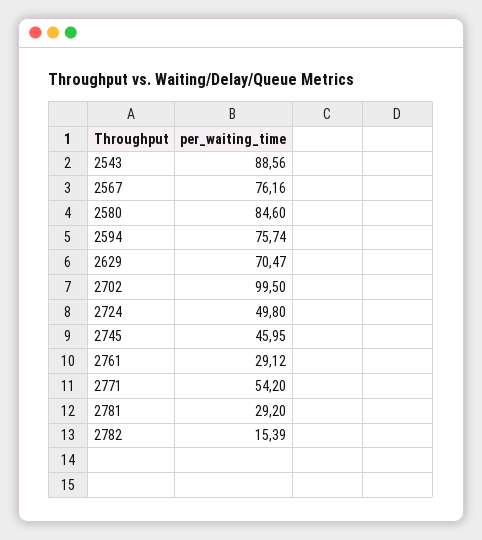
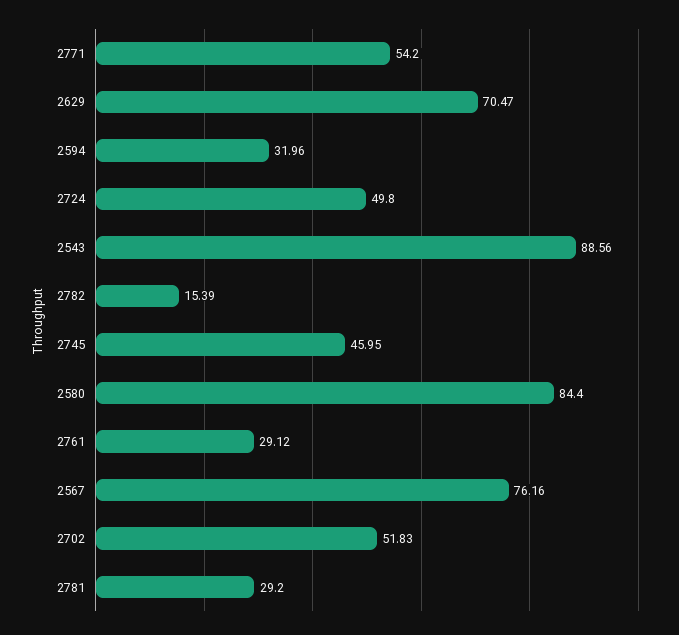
2580: 84.6 -> 84.4
2594: 75.74 -> 31.96
2702: 99.5 -> 51.83

